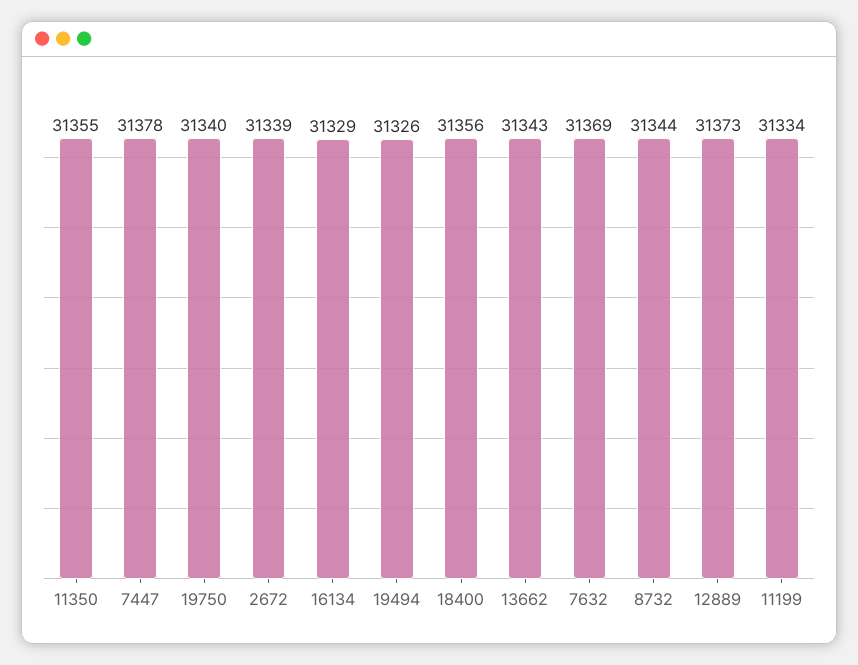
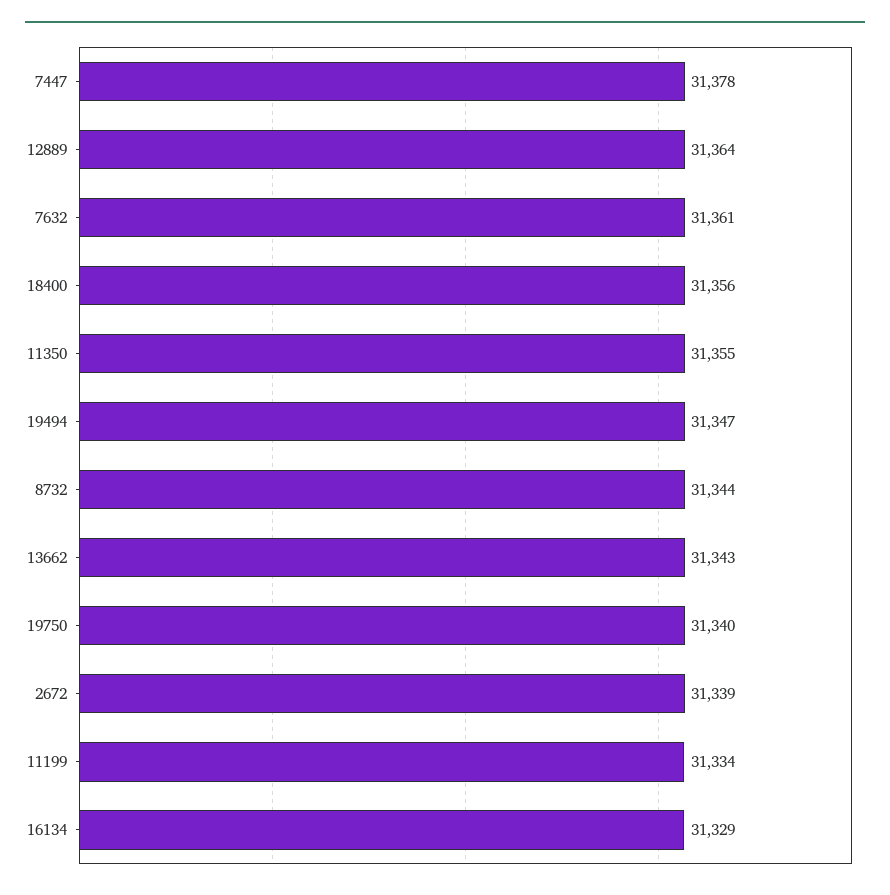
19494: 31326 -> 31347
7632: 31369 -> 31361
12889: 31373 -> 31364

